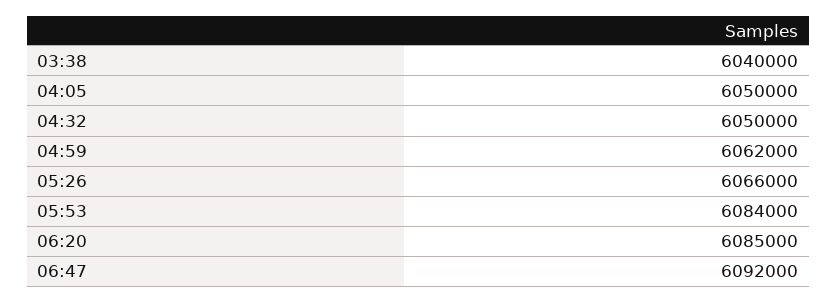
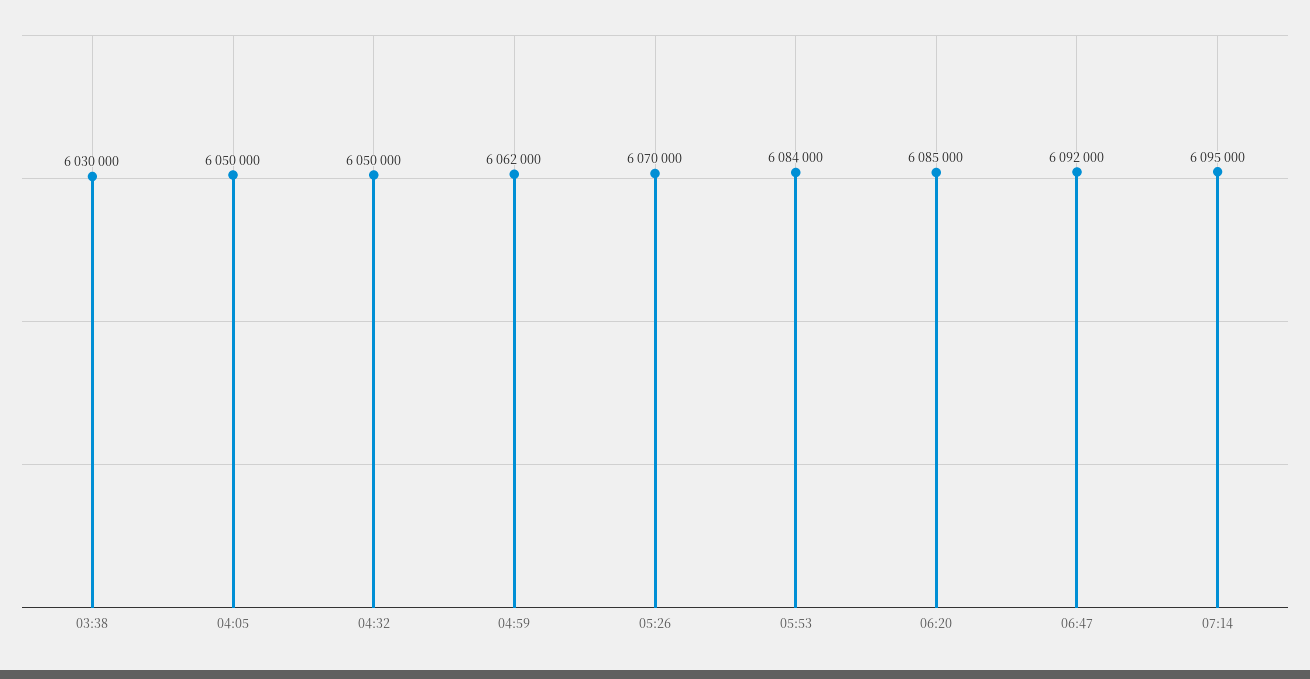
03:38: 6040000 -> 6030000
05:26: 6066000 -> 6070000
07:14: none -> 6095000

